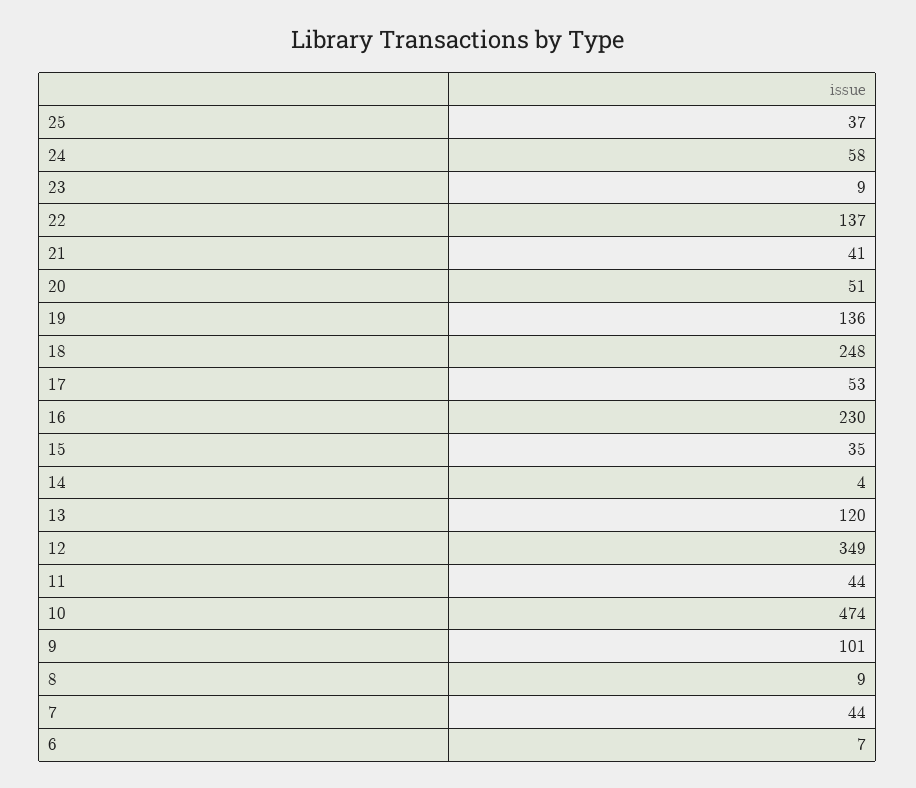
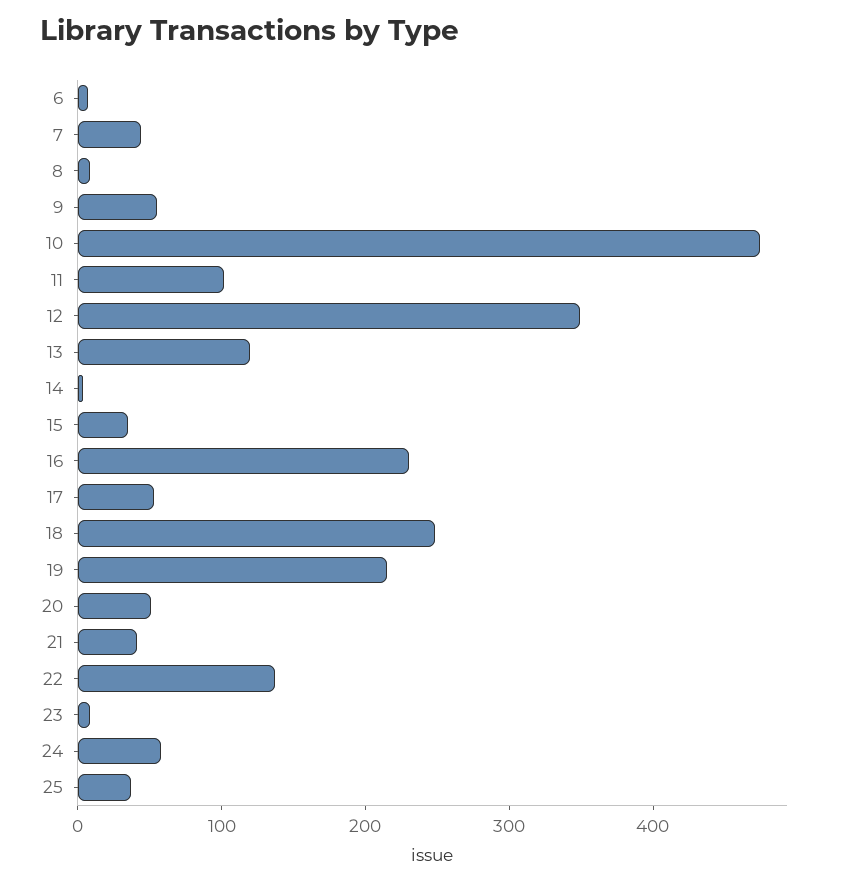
19: 136 -> 220
11: 44 -> 100
9: 101 -> 60

